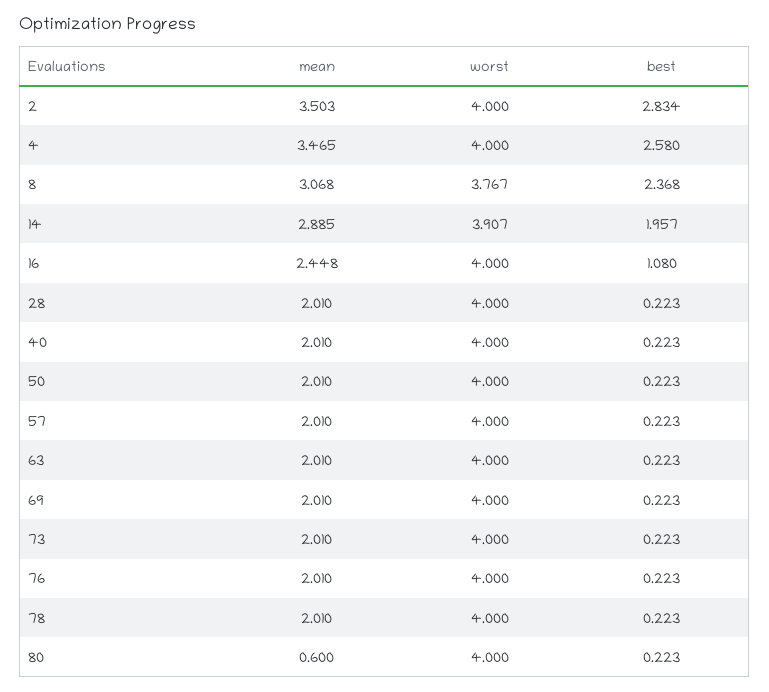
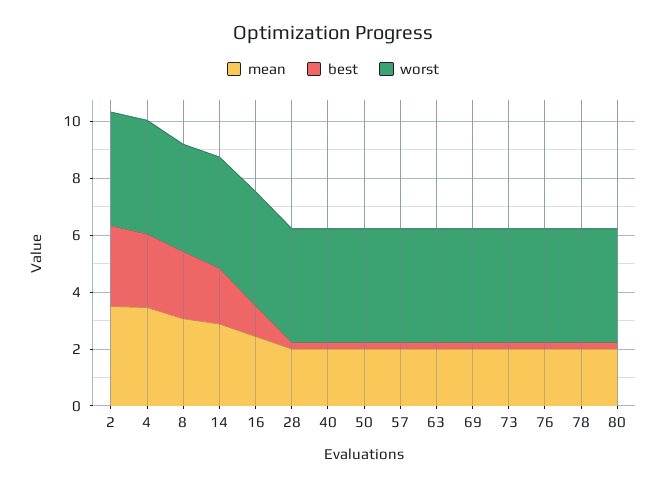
mean, 80: 0.6 -> 2

